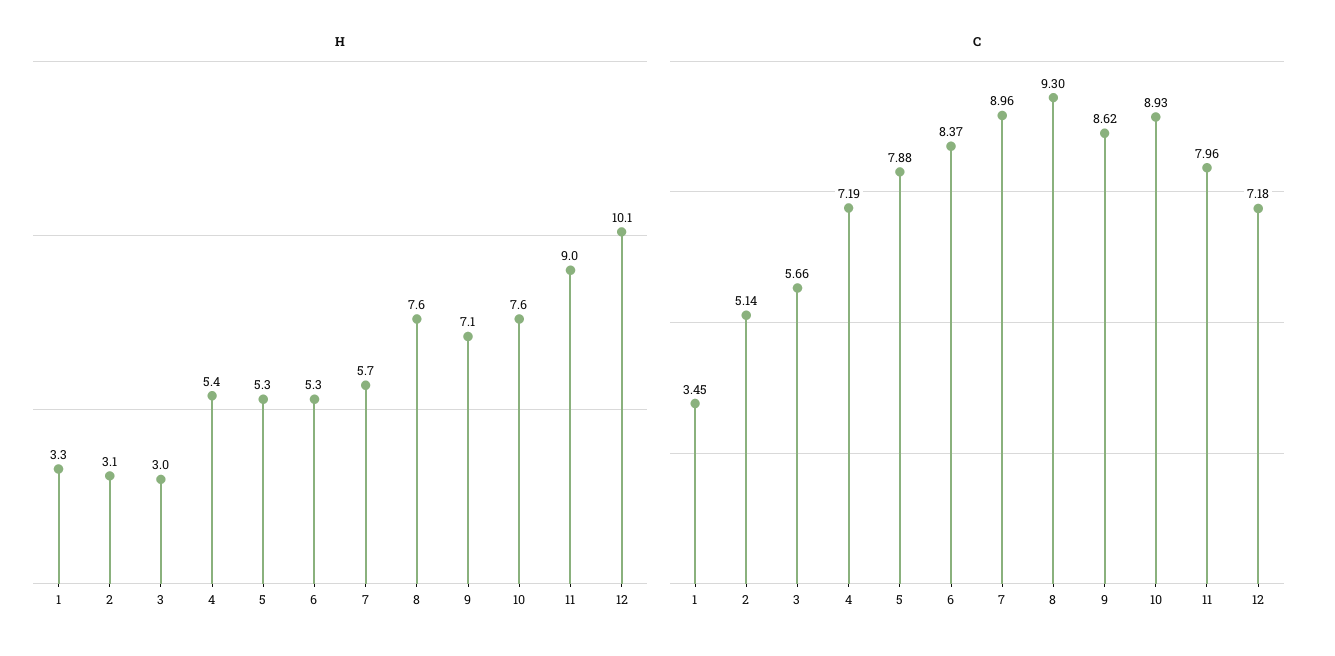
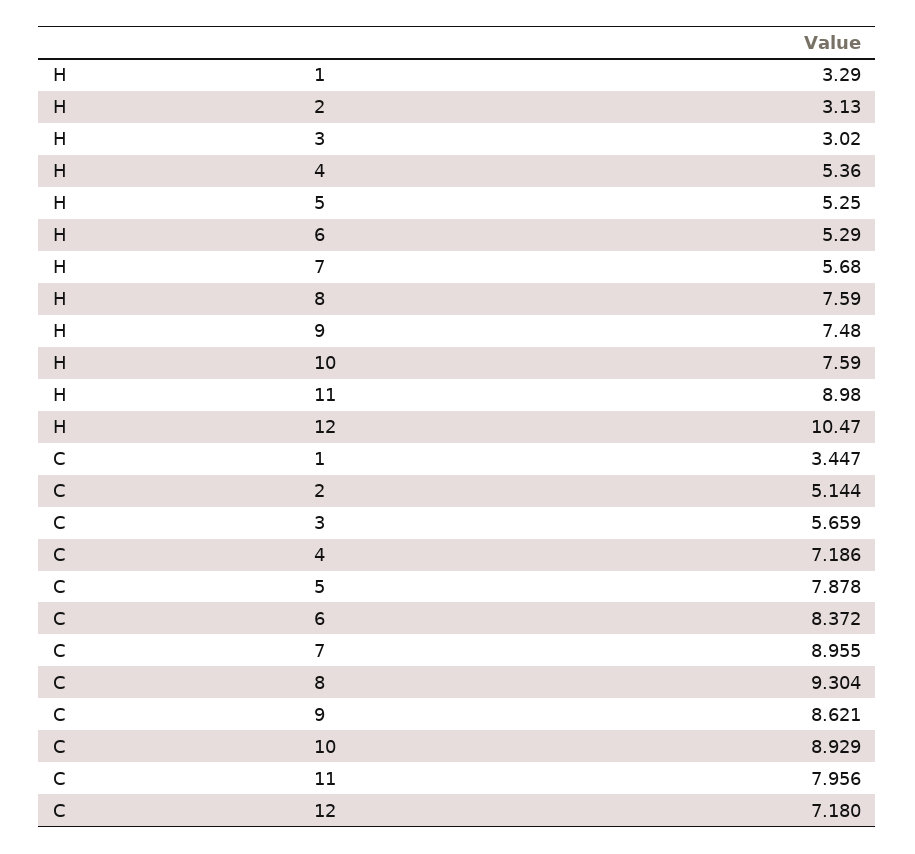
H, 9: 7.1 -> 7.48
H, 12: 10.1 -> 10.47

